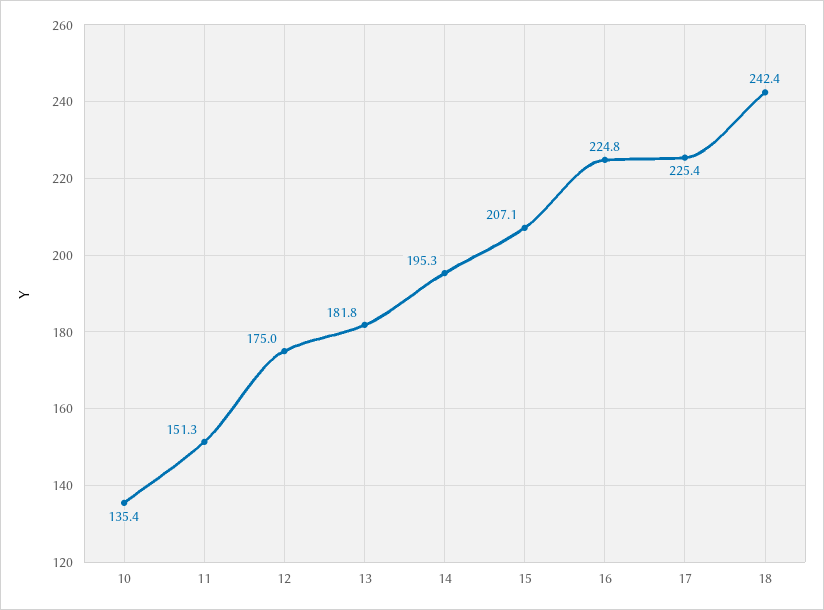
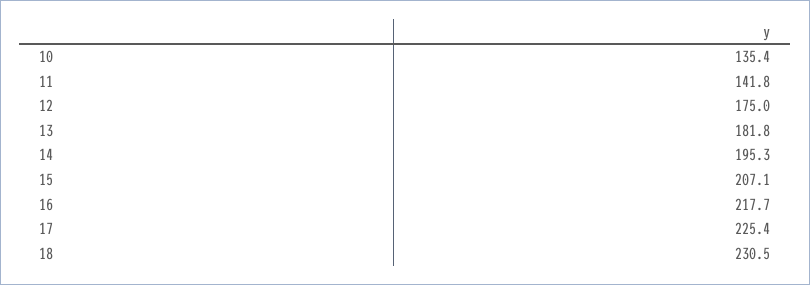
11: 151.3 -> 141.8
16: 224.8 -> 217.7
18: 242.4 -> 230.5

